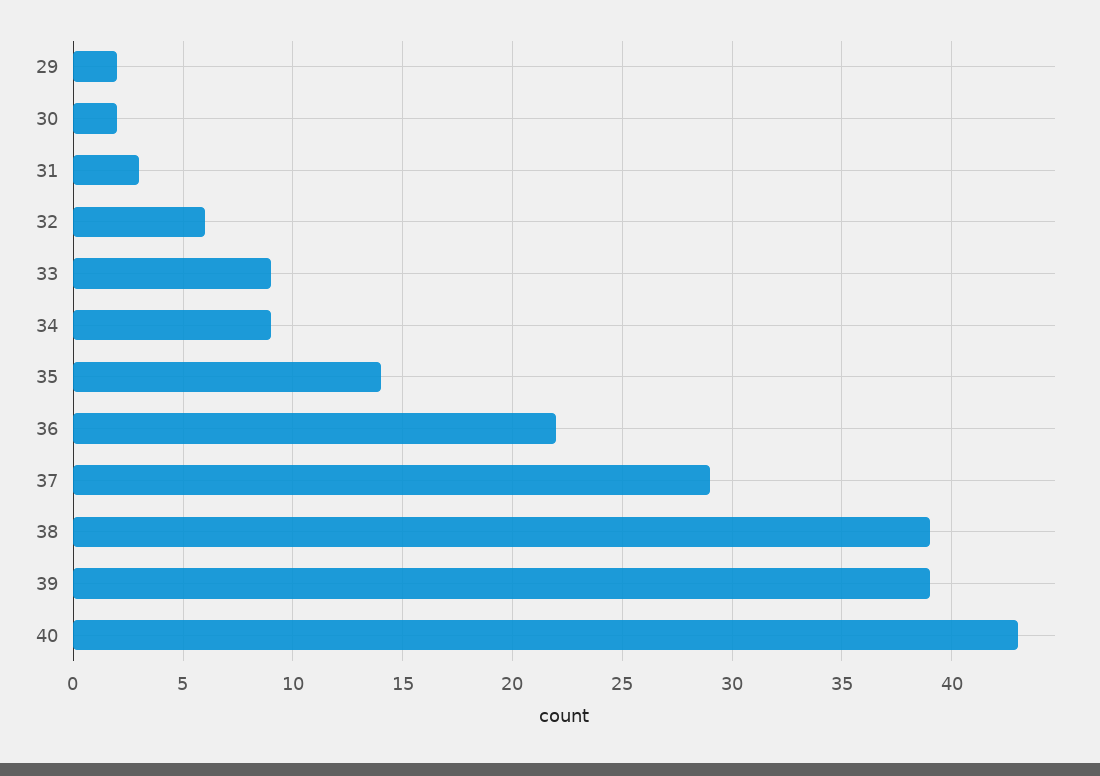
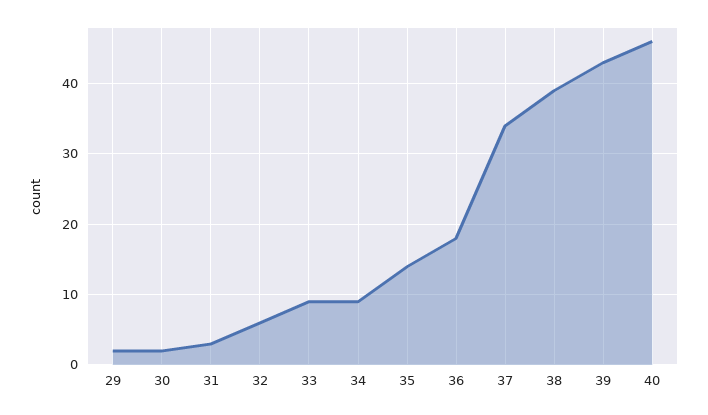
36: 22 -> 18
37: 29 -> 34
39: 39 -> 43
40: 43 -> 46

